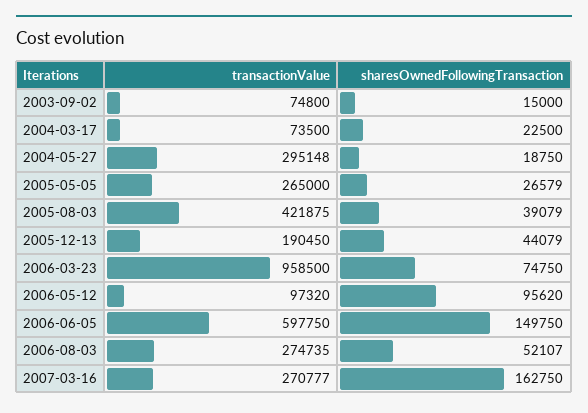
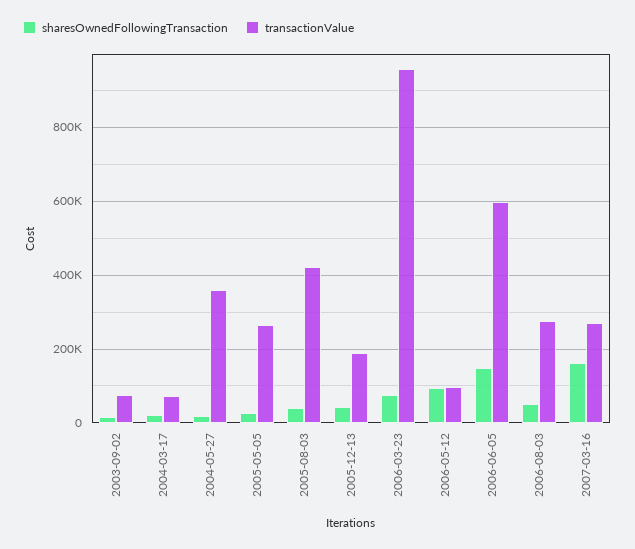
transactionValue, 2004-05-27: 295148 -> 360000

